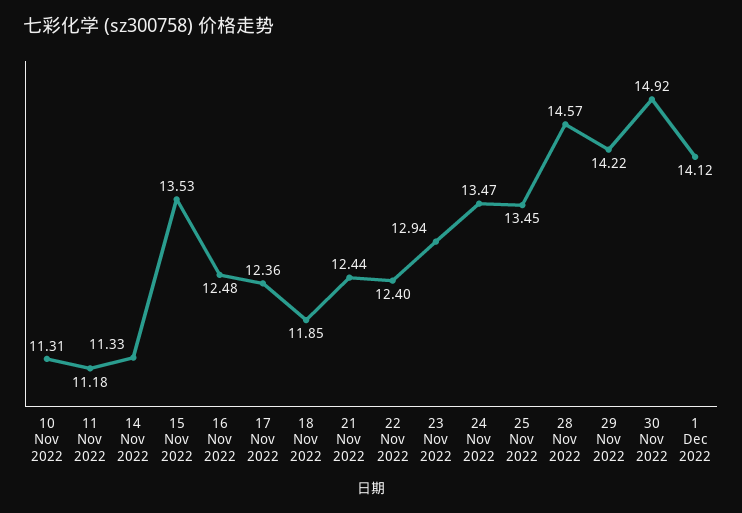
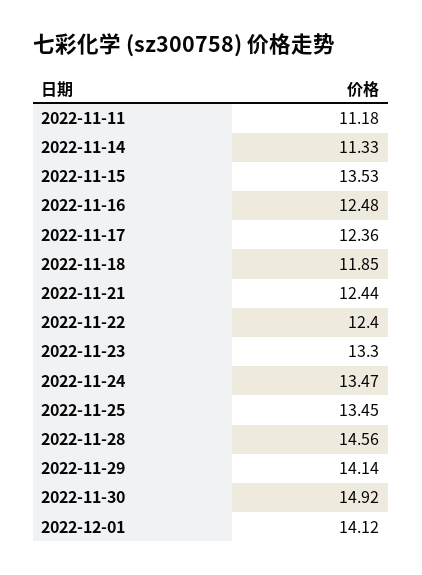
10 Nov 2022: 11.31 -> none
23 Nov 2022: 12.94 -> 13.3
28 Nov 2022: 14.57 -> 14.56
29 Nov 2022: 14.22 -> 14.14

